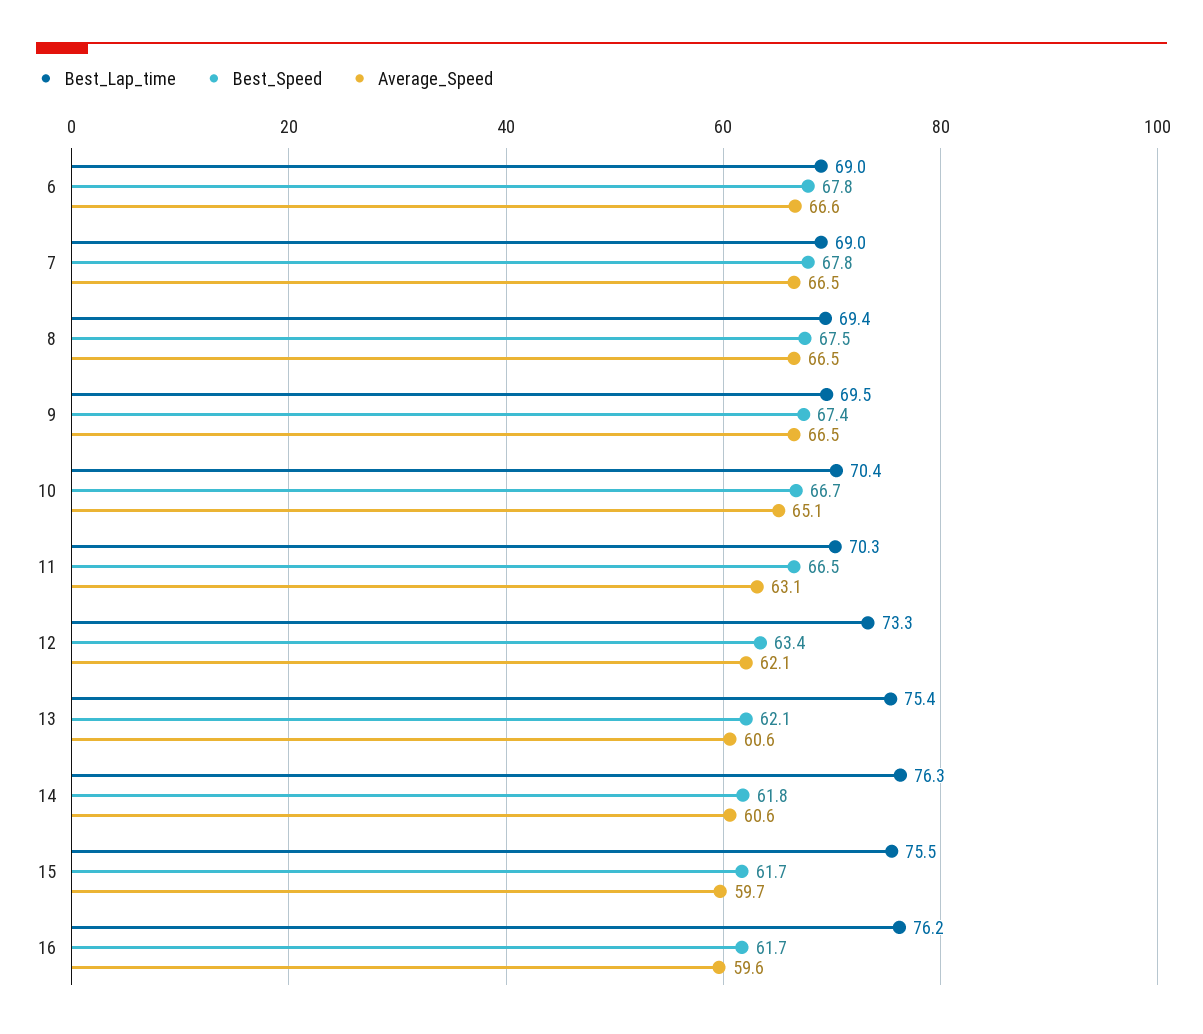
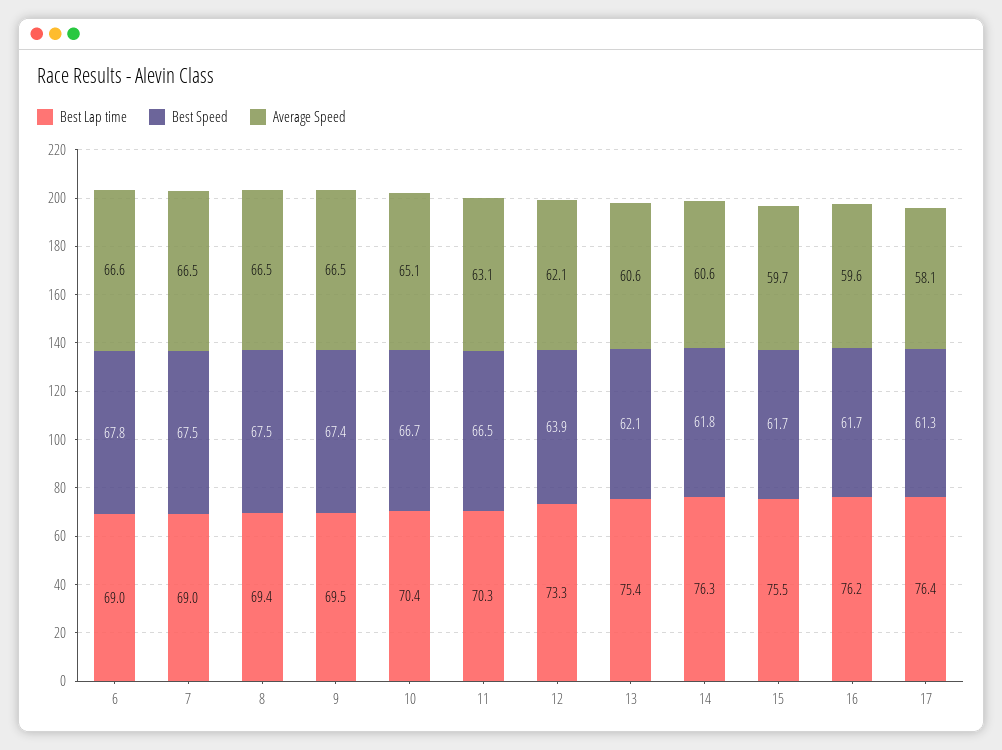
Best_Speed, 7: 67.8 -> 67.5
Best_Speed, 12: 63.4 -> 63.9
Best_Lap_time, 17: none -> 76.4
Best_Speed, 17: none -> 61.3
Average_Speed, 17: none -> 58.1

